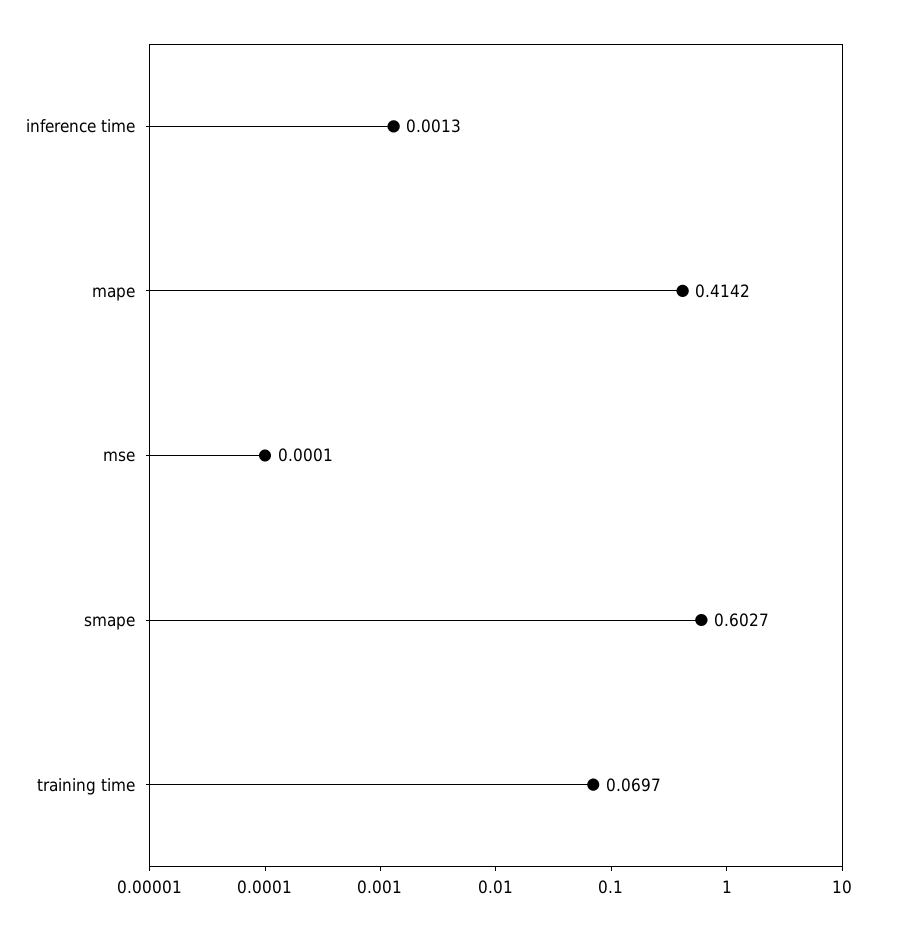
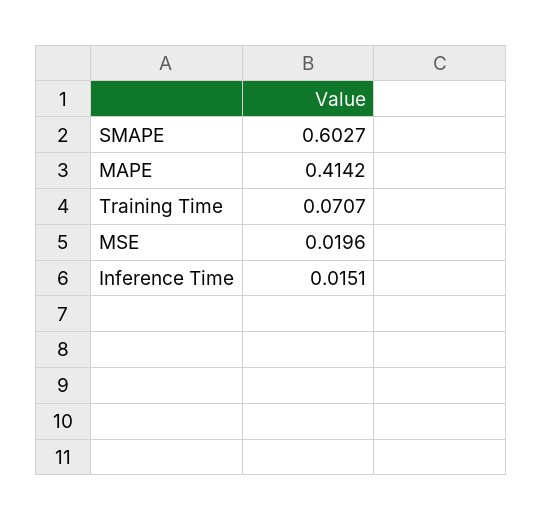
inference time: 0.0013 -> 0.0151
mse: 0.0001 -> 0.0196
training time: 0.0697 -> 0.0707

